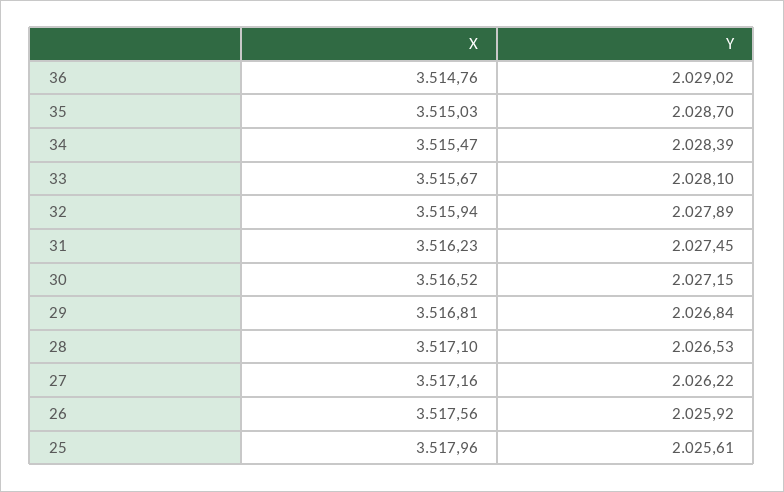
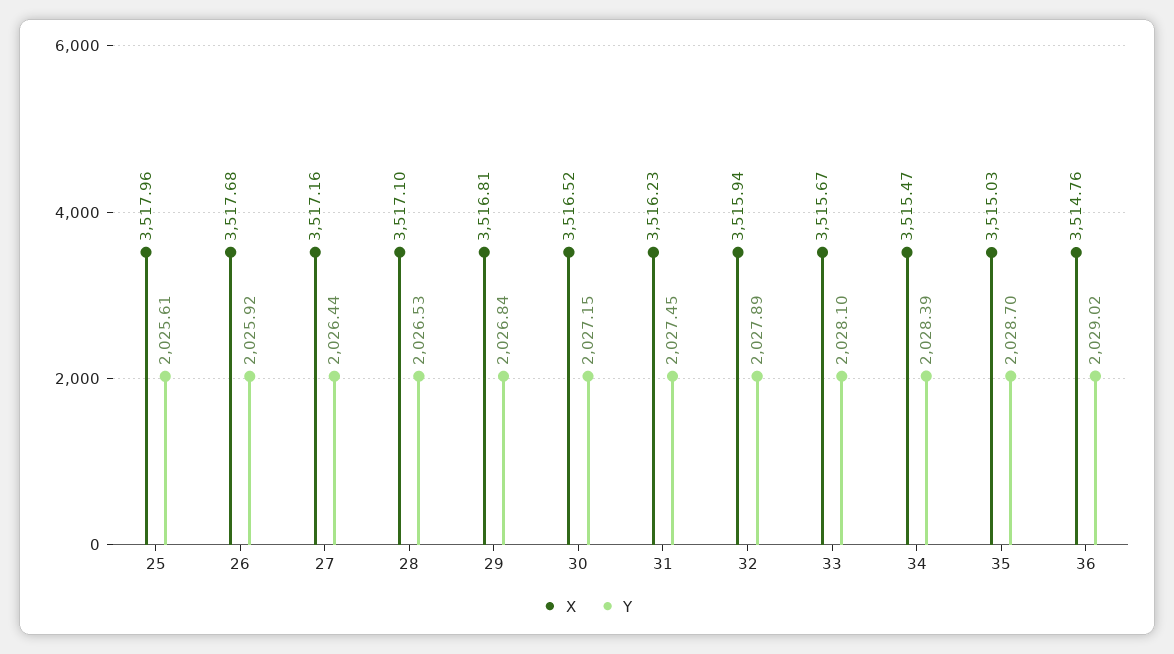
Y, 27: 2026.22 -> 2026.44
X, 26: 3517.56 -> 3517.68

